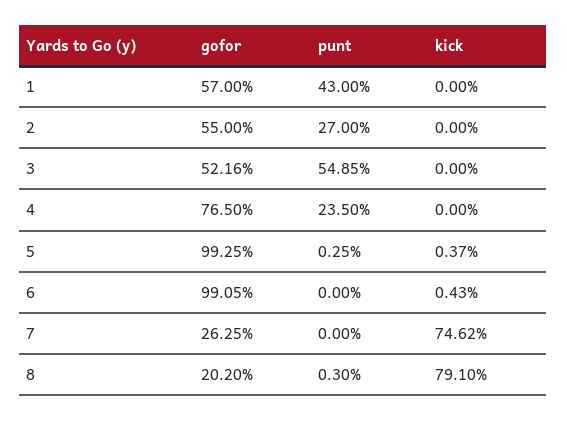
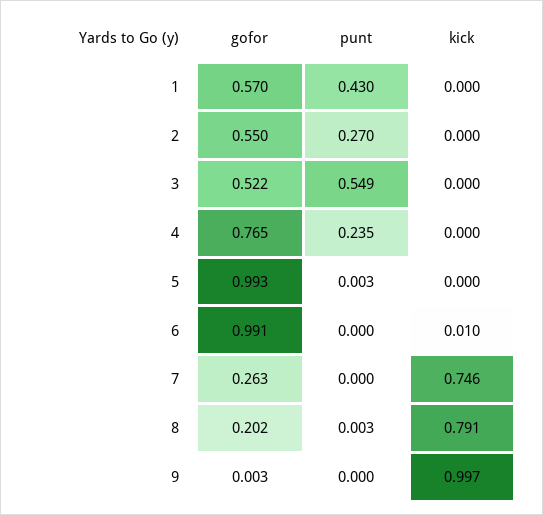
kick, 5: 0.0037 -> 0
kick, 6: 0.0043 -> 0.01
gofor, 9: none -> 0.003
punt, 9: none -> 0
kick, 9: none -> 0.997

